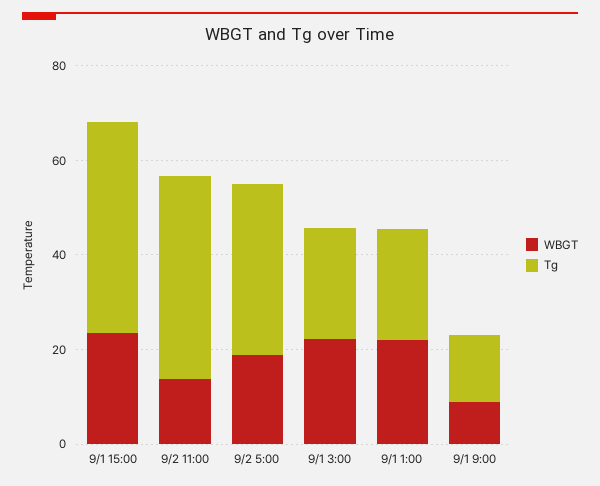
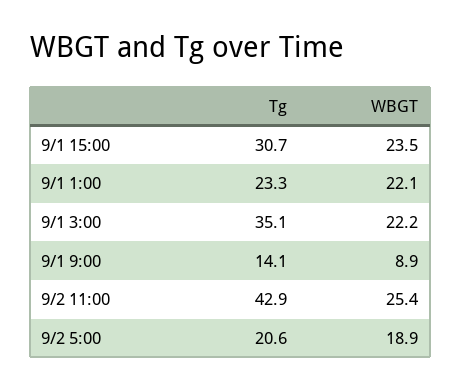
Tg, 9/1 15:00: 45 -> 30.7
WBGT, 9/2 11:00: 15 -> 25.4
Tg, 9/2 5:00: 35 -> 20.6
Tg, 9/1 3:00: 25 -> 35.1

